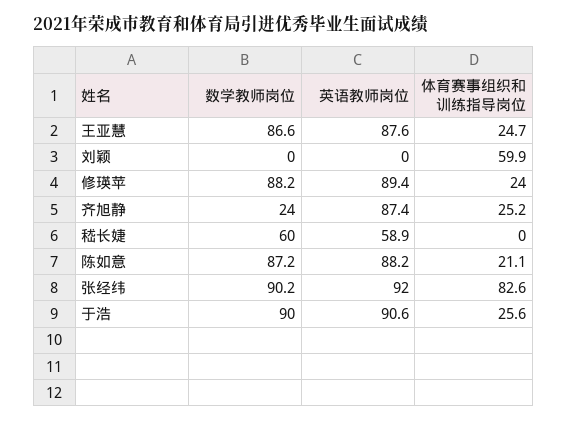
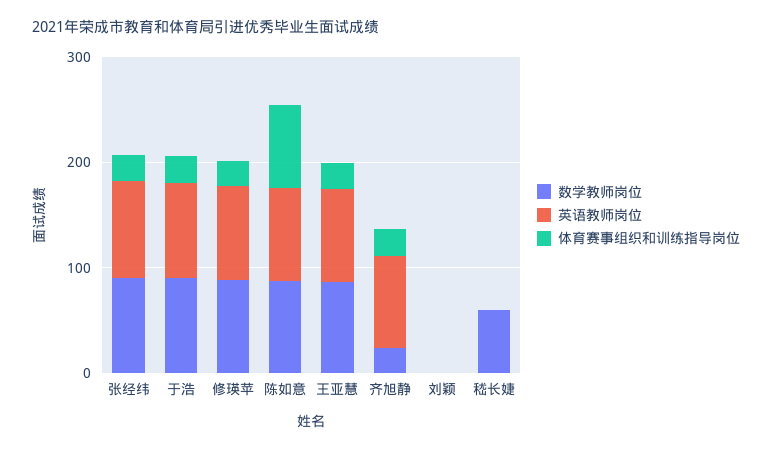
体育赛事组织和训练指导岗位, 刘颖: 59.9 -> 0
英语教师岗位, 嵇长婕: 58.9 -> 0
体育赛事组织和训练指导岗位, 陈如意: 21.1 -> 80
体育赛事组织和训练指导岗位, 张经纬: 82.6 -> 20

